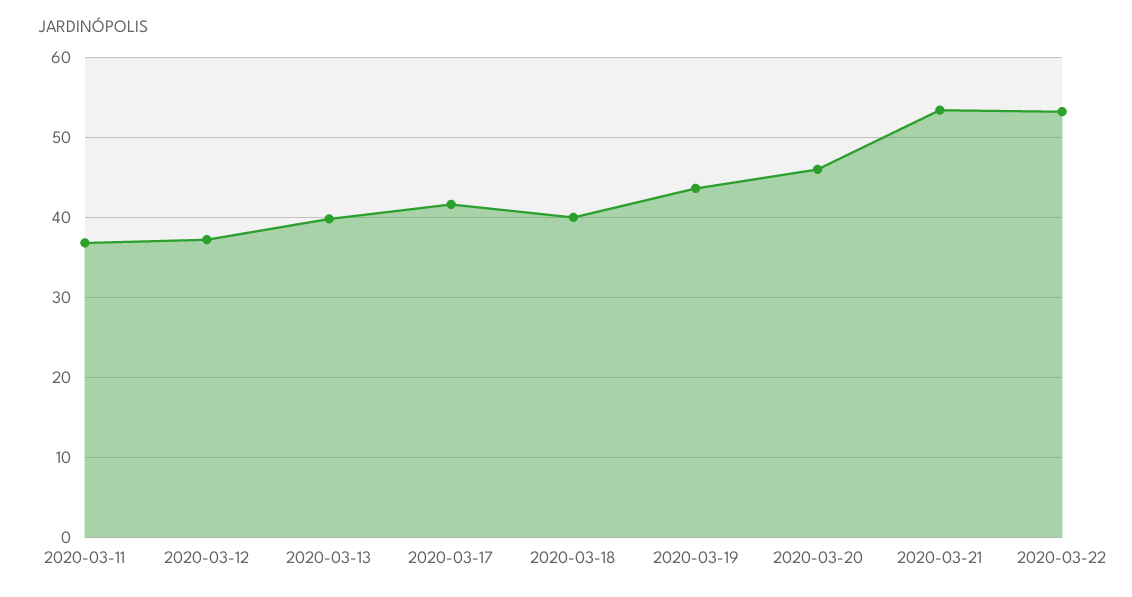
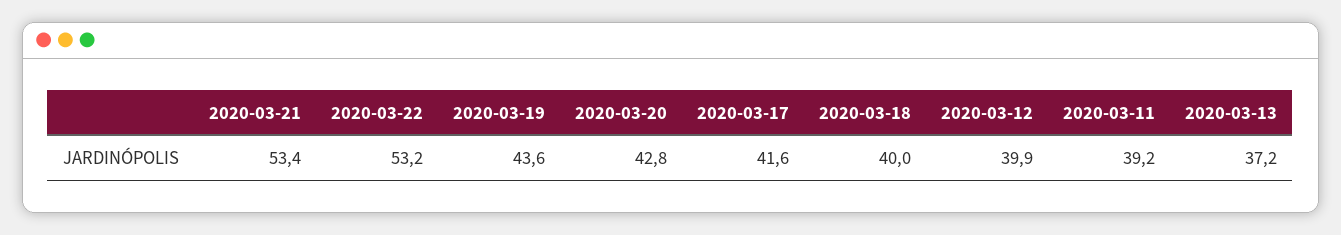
2020-03-11: 37 -> 39.2
2020-03-12: 37 -> 39.9
2020-03-13: 40 -> 37.2
2020-03-20: 46 -> 42.8

